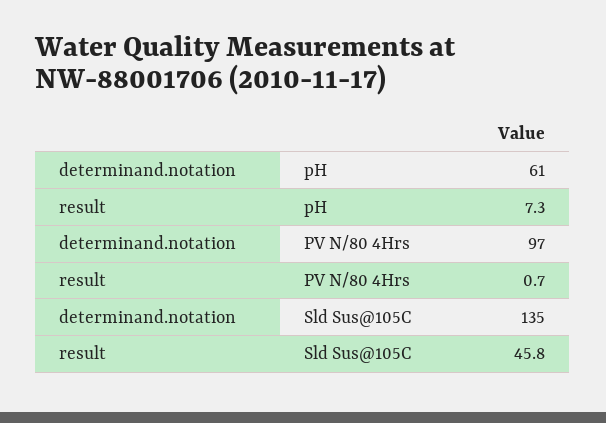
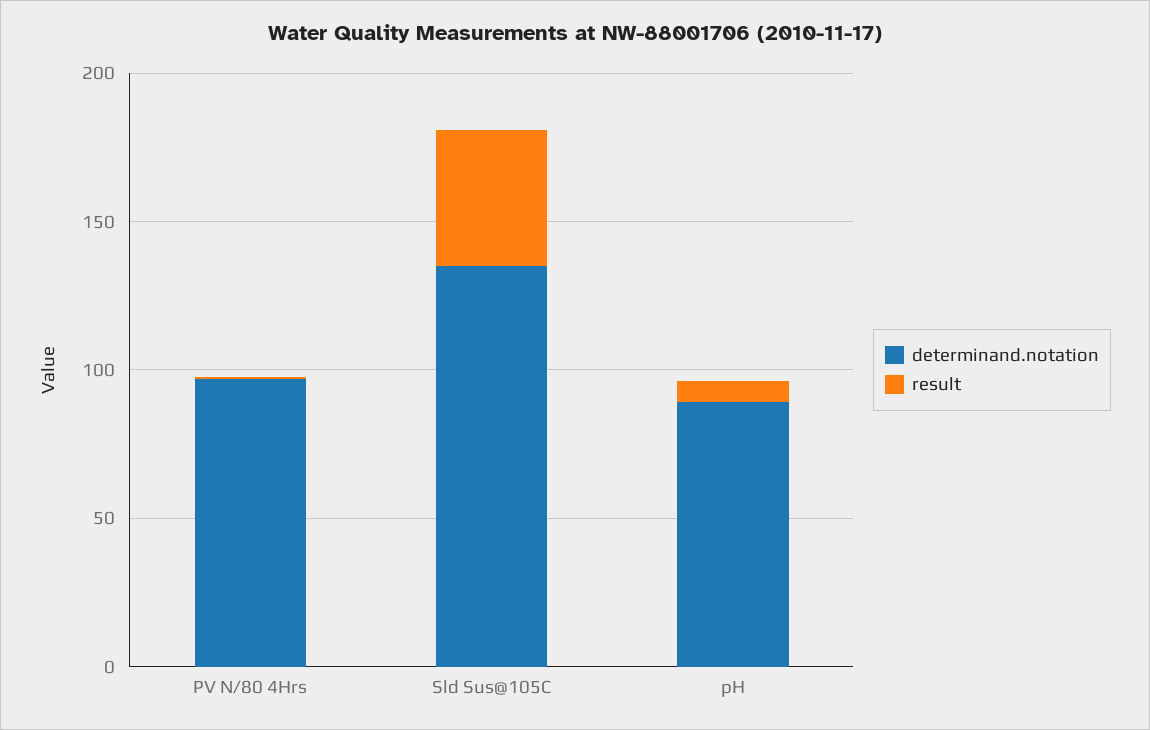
determinand.notation, pH: 61 -> 90

